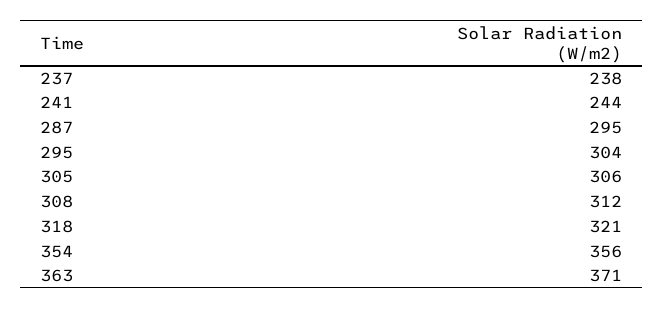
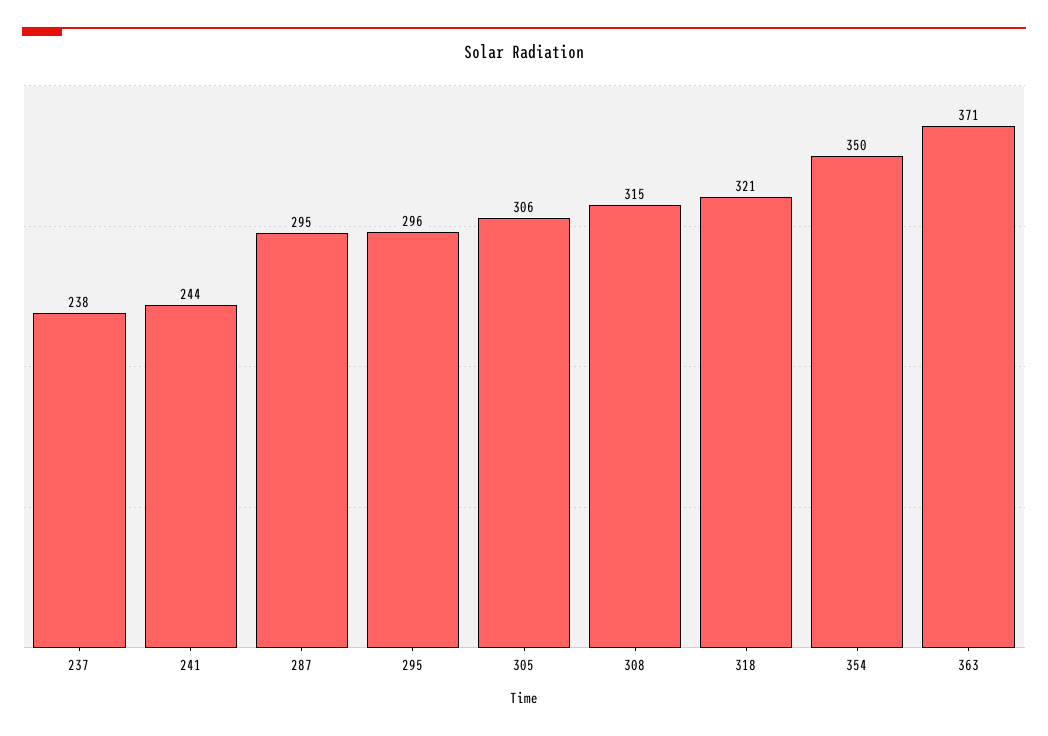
295: 304 -> 296
308: 312 -> 315
354: 356 -> 350

